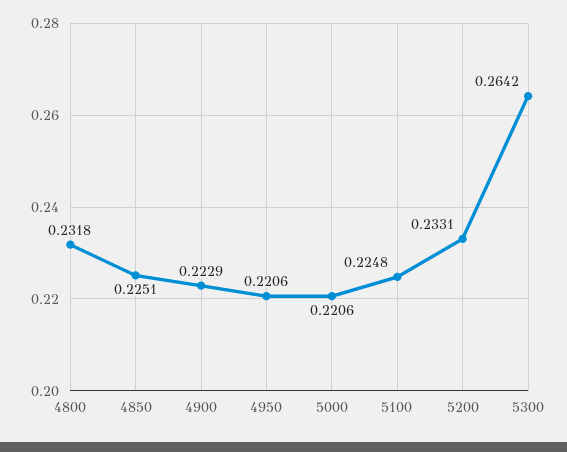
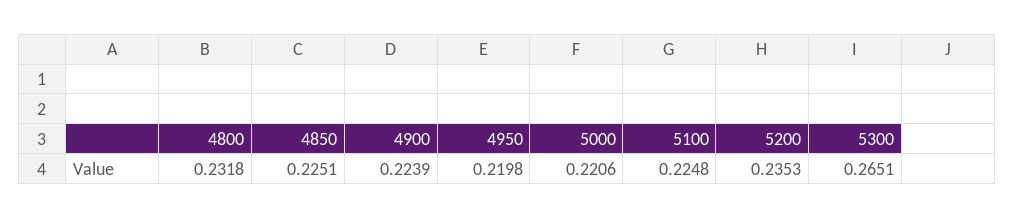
4900: 0.2229 -> 0.2239
4950: 0.2206 -> 0.2198
5200: 0.2331 -> 0.2353
5300: 0.2642 -> 0.2651

